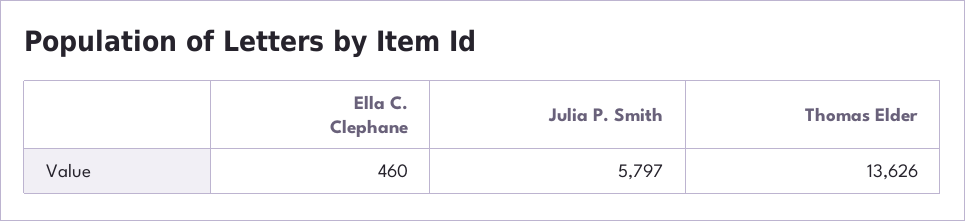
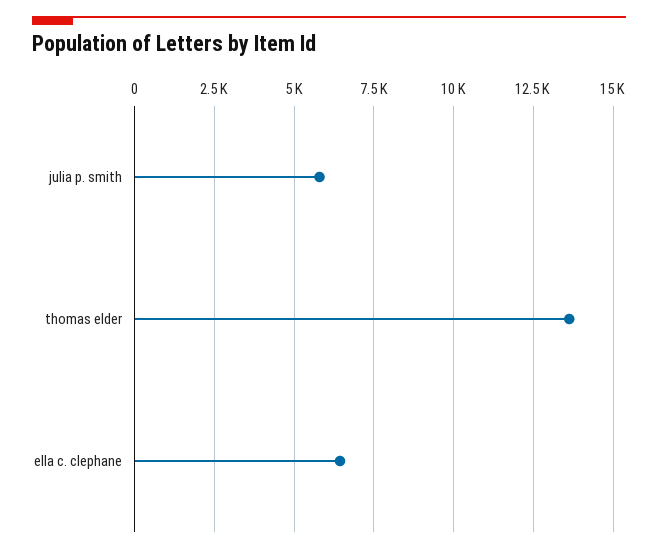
Ella C. Clephane: 460 -> 6500

